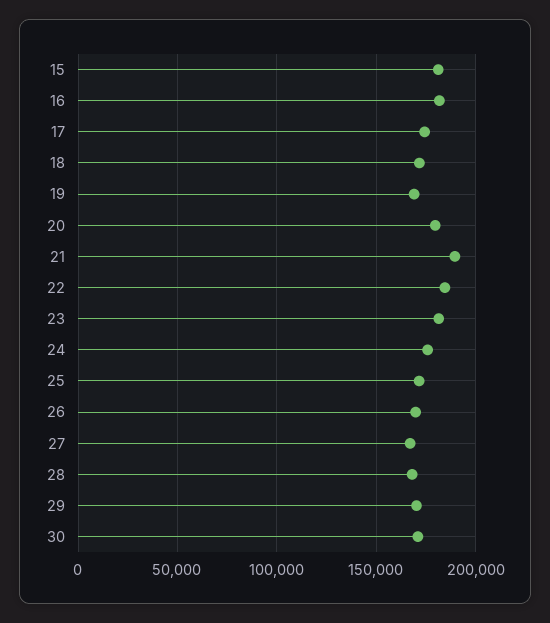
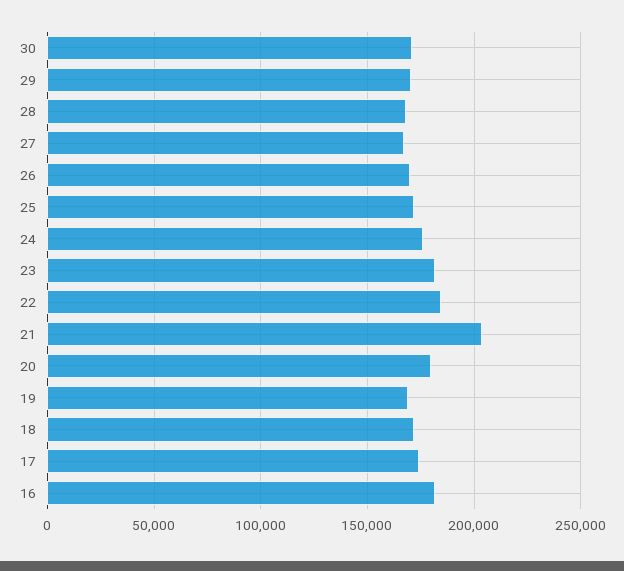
15: 180000 -> none
21: 190000 -> 205000

